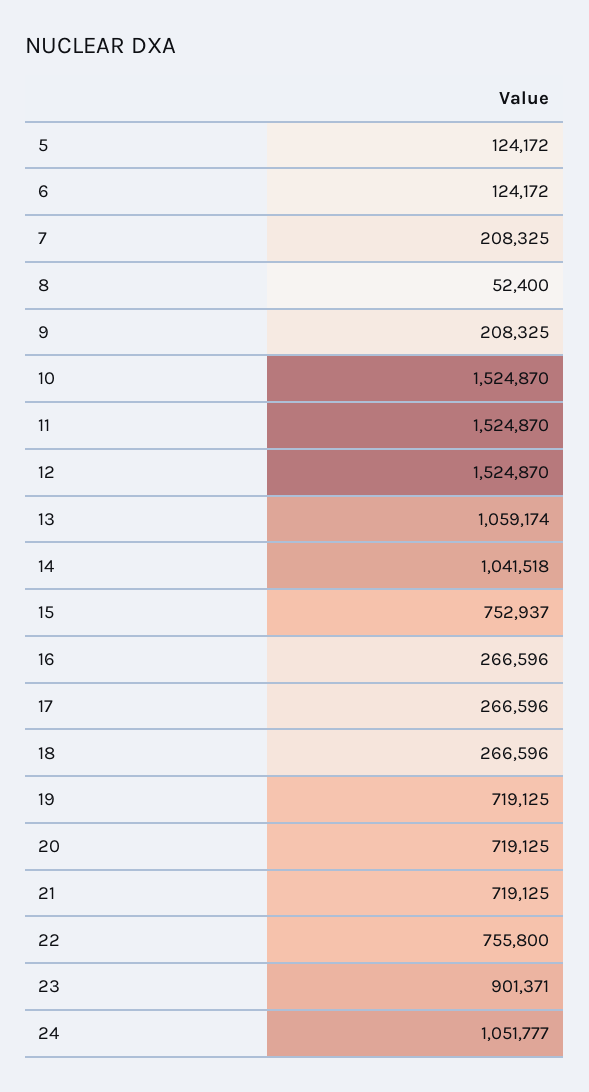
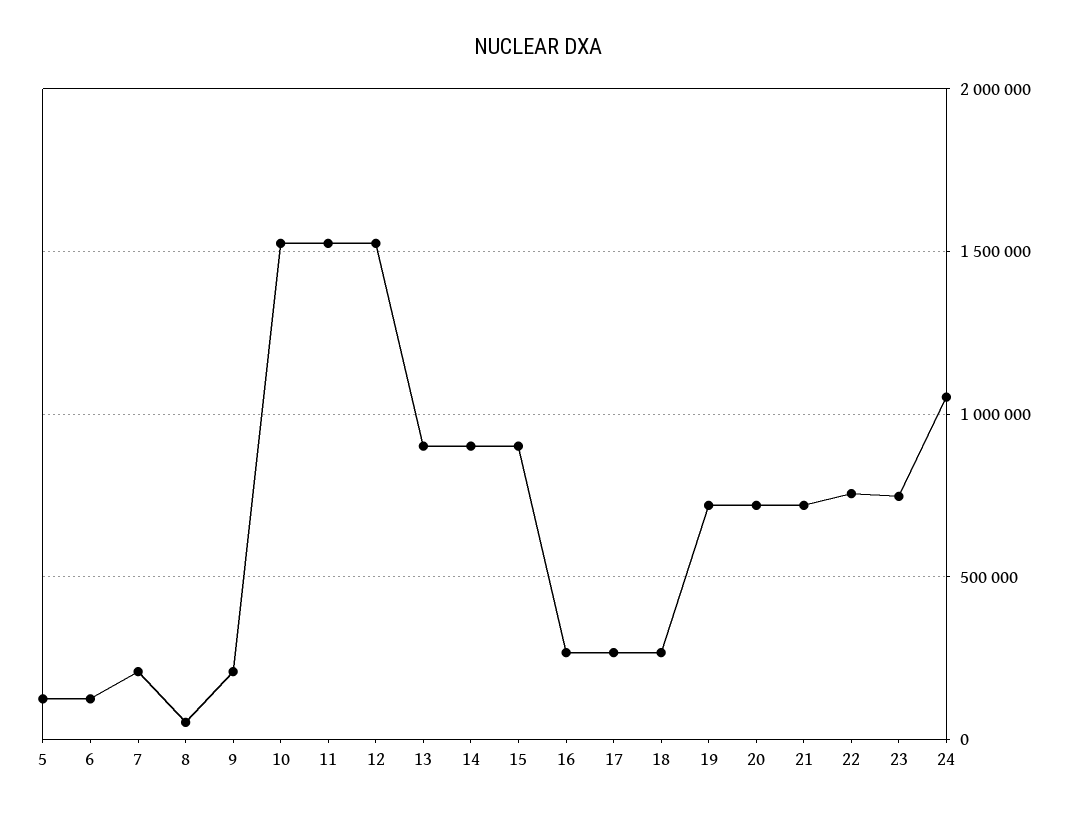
13: 1059174 -> 900000
14: 1041518 -> 900000
15: 752937 -> 900000
23: 901371 -> 750000

